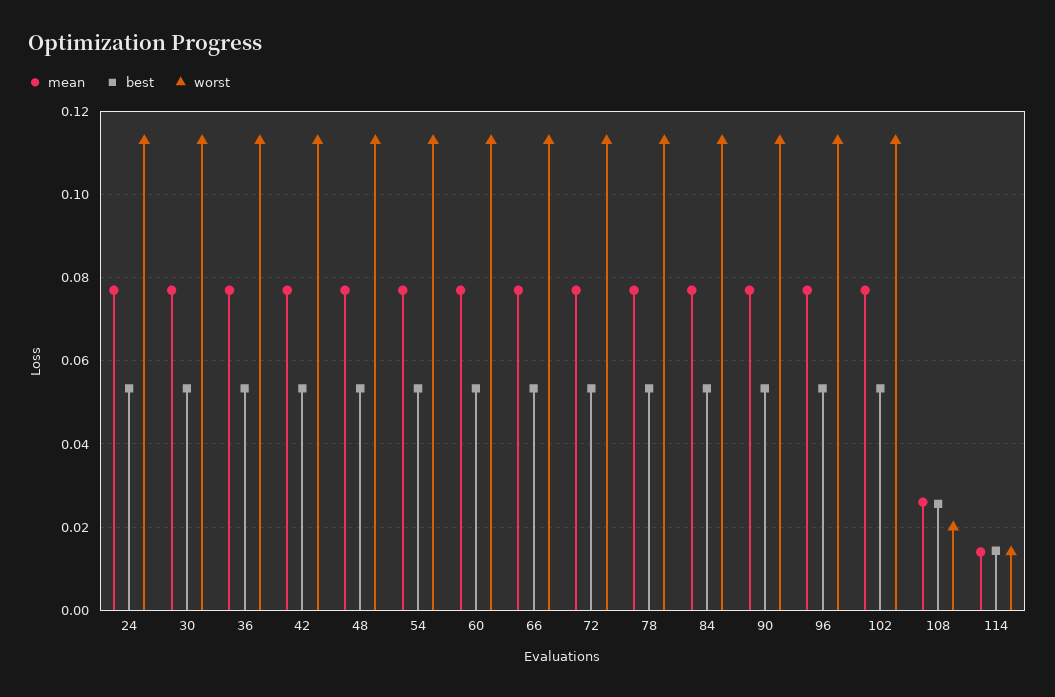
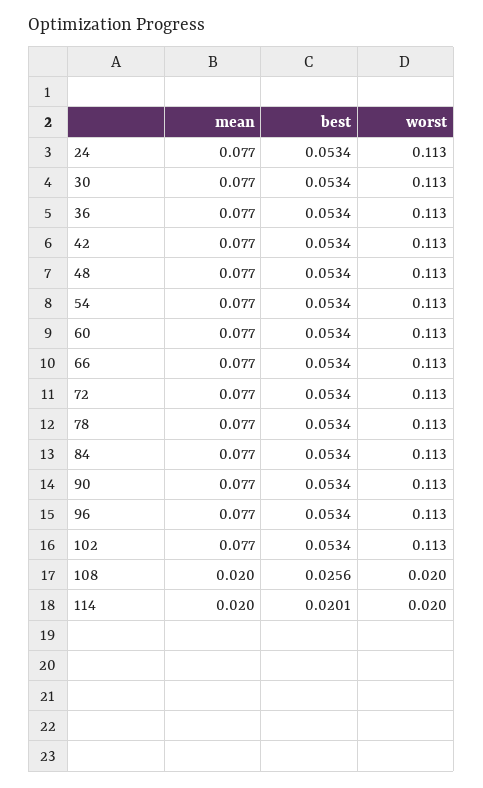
mean, 108: 0.026 -> 0.02
mean, 114: 0.014 -> 0.02
best, 114: 0.014 -> 0.0201
worst, 114: 0.014 -> 0.02

